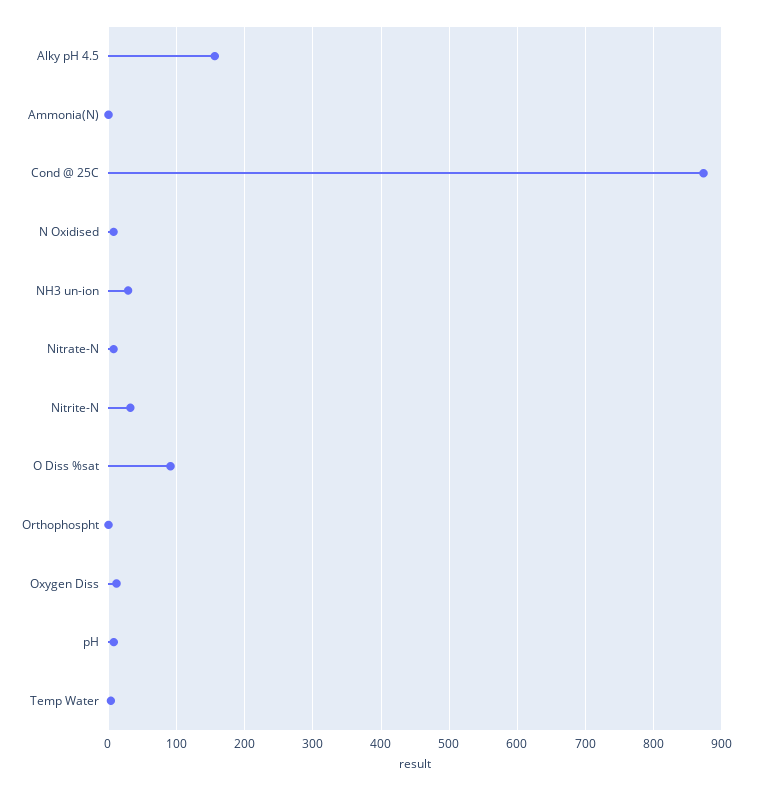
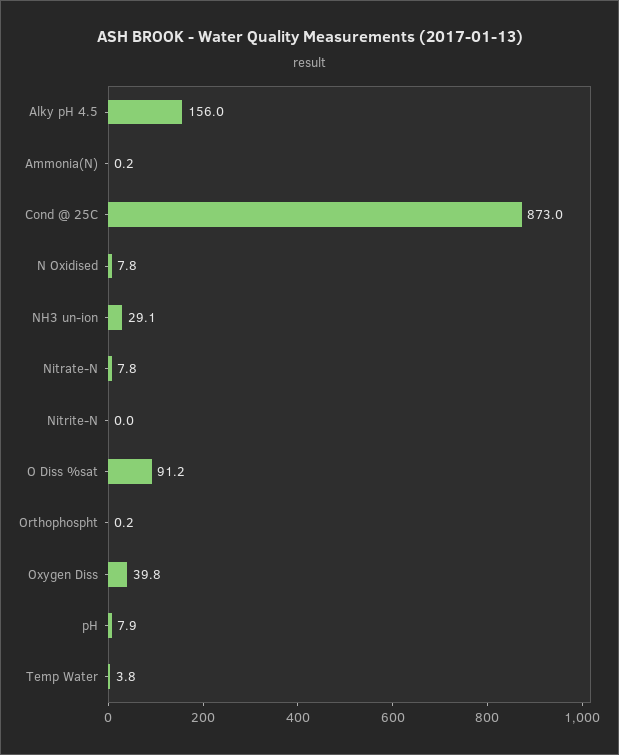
Nitrite-N: 30 -> 0
Oxygen Diss: 10 -> 39.8

